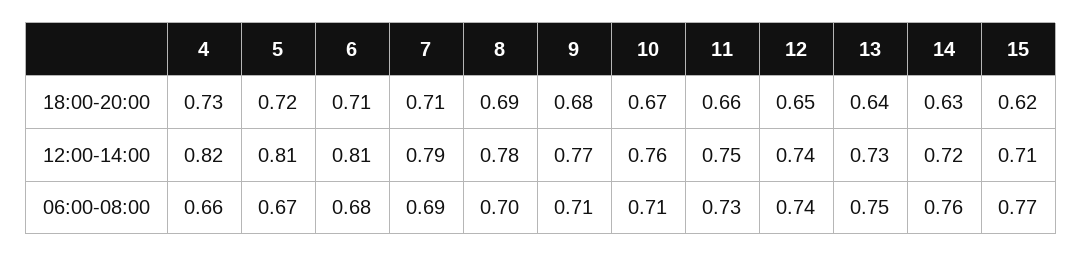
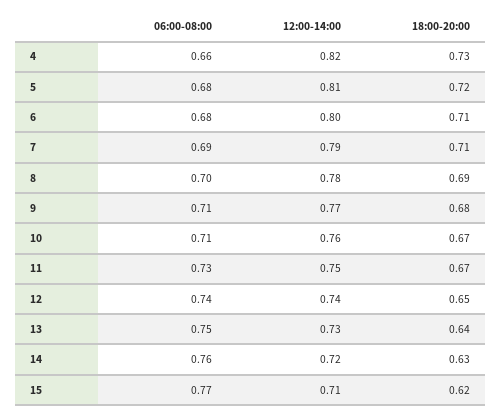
11, 18:00-20:00: 0.66 -> 0.67
6, 12:00-14:00: 0.81 -> 0.8
5, 06:00-08:00: 0.67 -> 0.68

